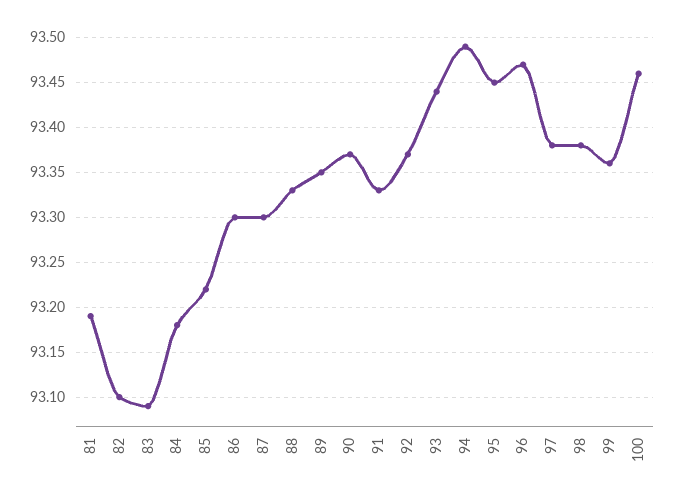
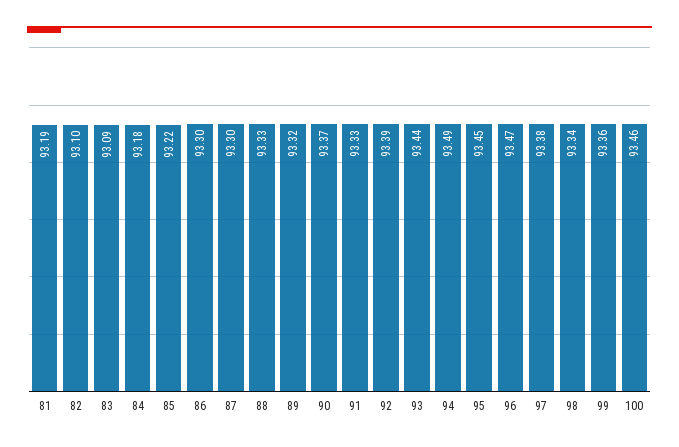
89: 93.35 -> 93.32
92: 93.37 -> 93.39
98: 93.38 -> 93.34

